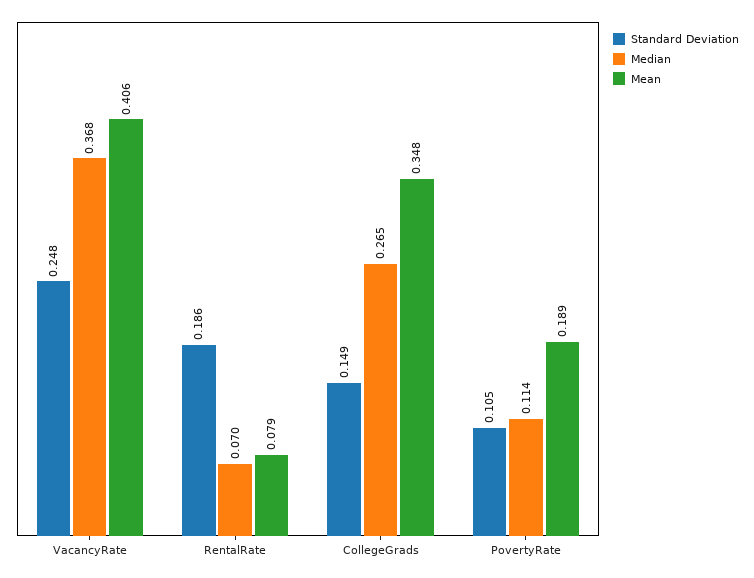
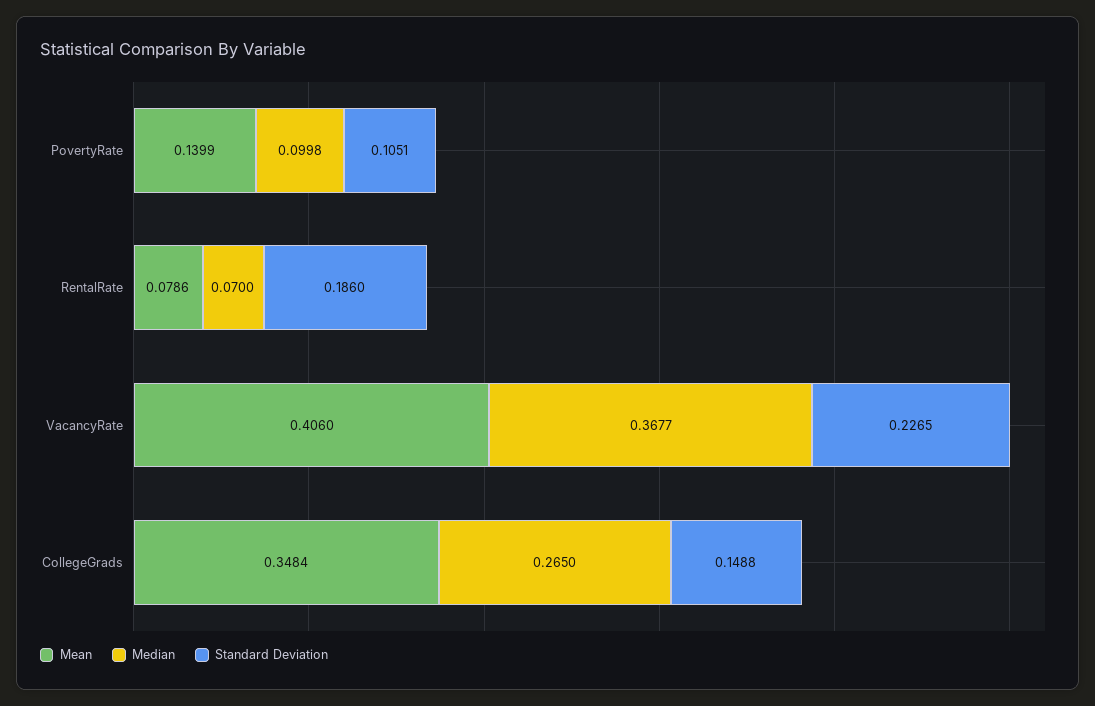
Standard Deviation, VacancyRate: 0.248 -> 0.2265
Median, PovertyRate: 0.114 -> 0.0998
Mean, PovertyRate: 0.189 -> 0.1399

